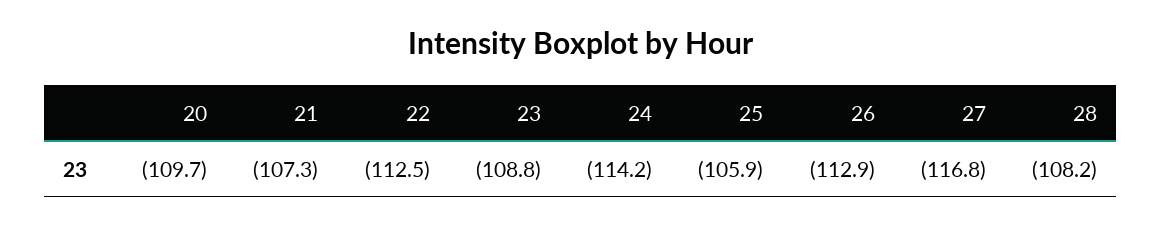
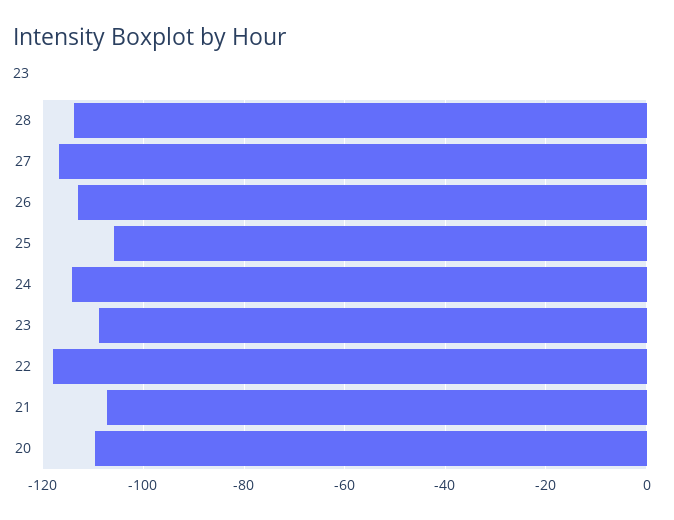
22: -112.5 -> -118
28: -108.2 -> -114

